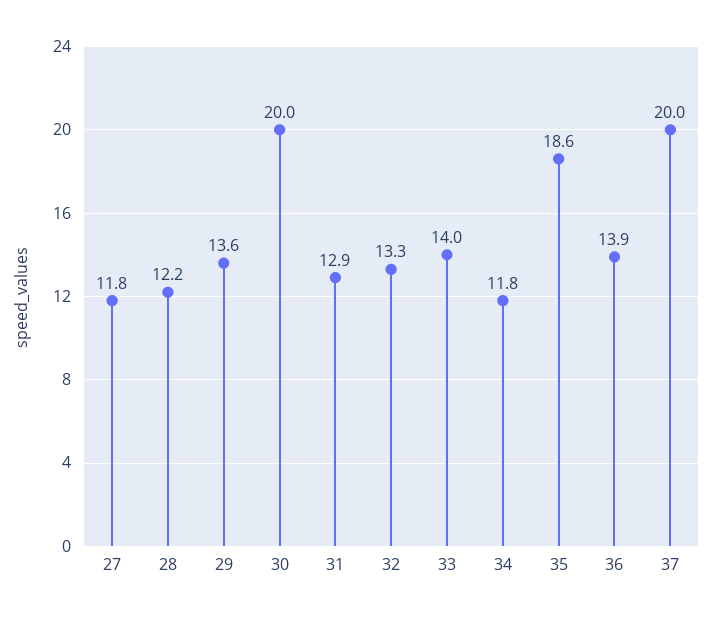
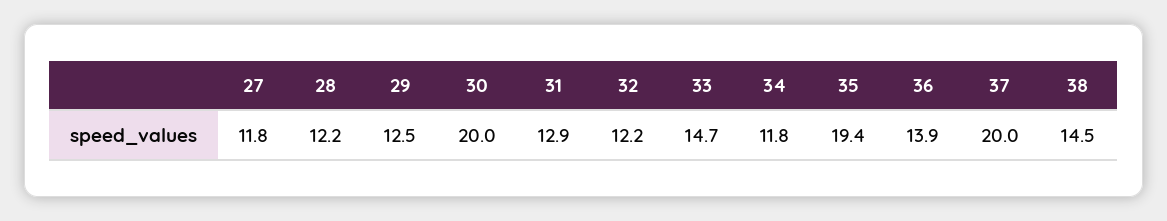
29: 13.6 -> 12.5
32: 13.3 -> 12.2
33: 14 -> 14.7
35: 18.6 -> 19.4
38: none -> 14.5

